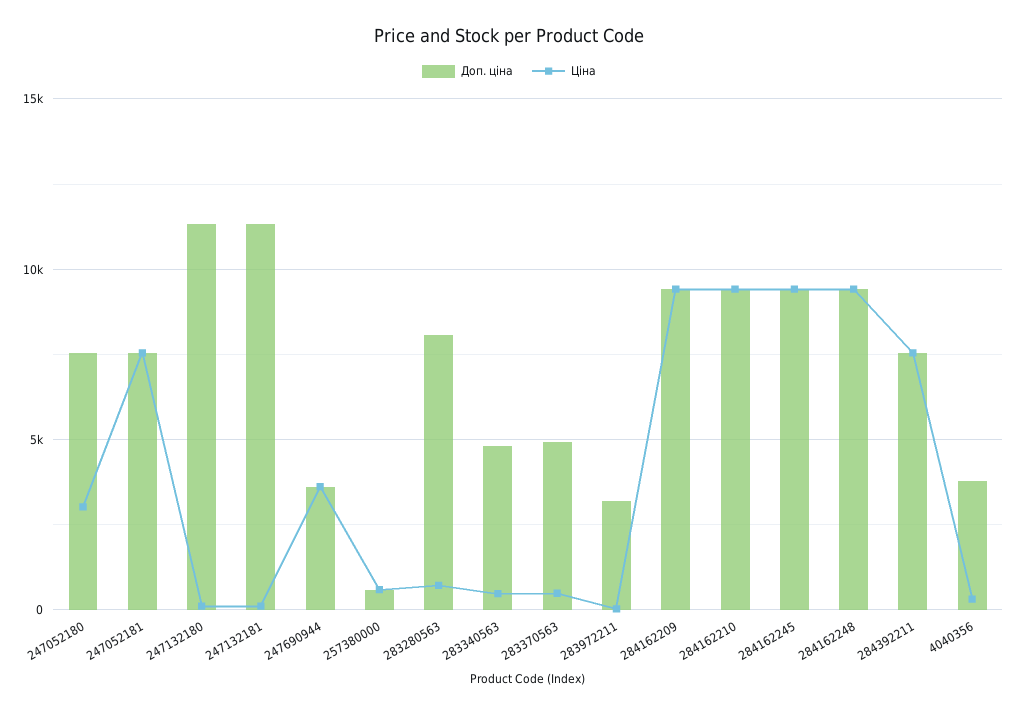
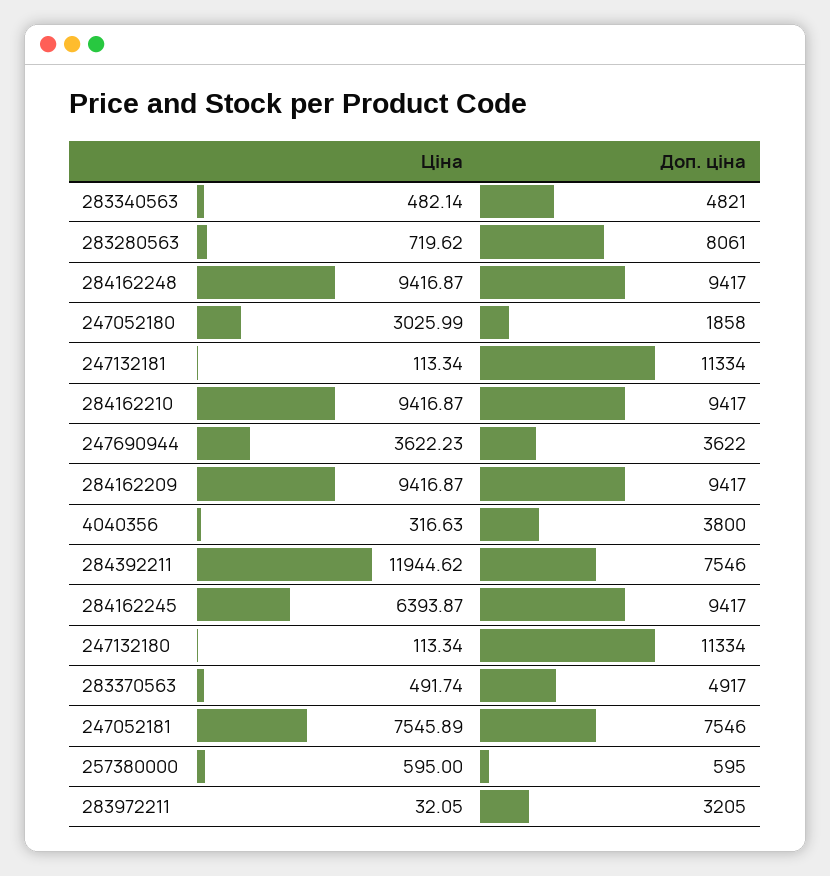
Доп. ціна, 247052180: 7500 -> 1858
Ціна, 284162245: 9500 -> 6393.87
Ціна, 284392211: 7500 -> 11944.62

